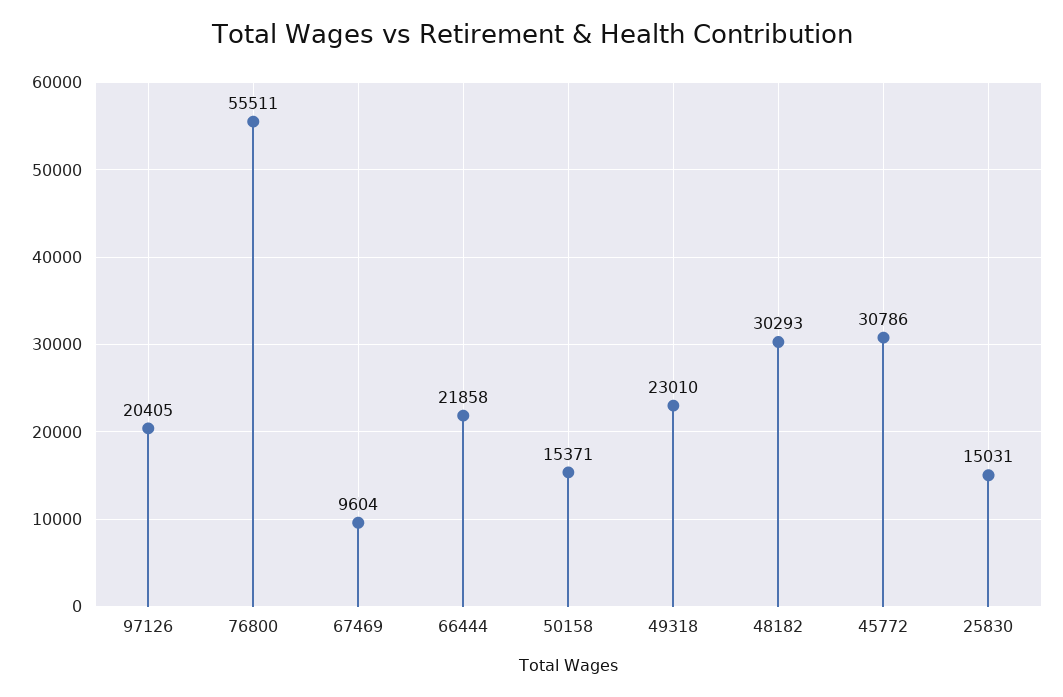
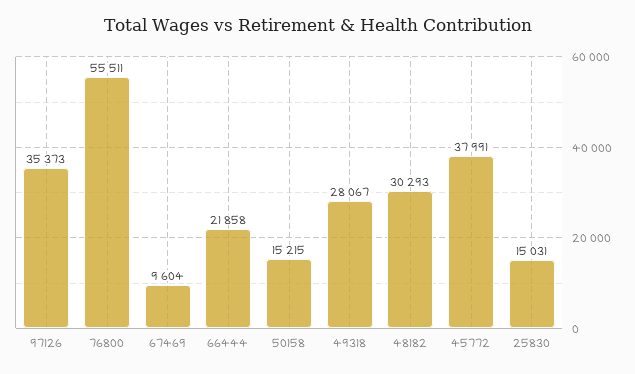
97126: 20405 -> 35373
50158: 15371 -> 15215
49318: 23010 -> 28067
45772: 30786 -> 37991

